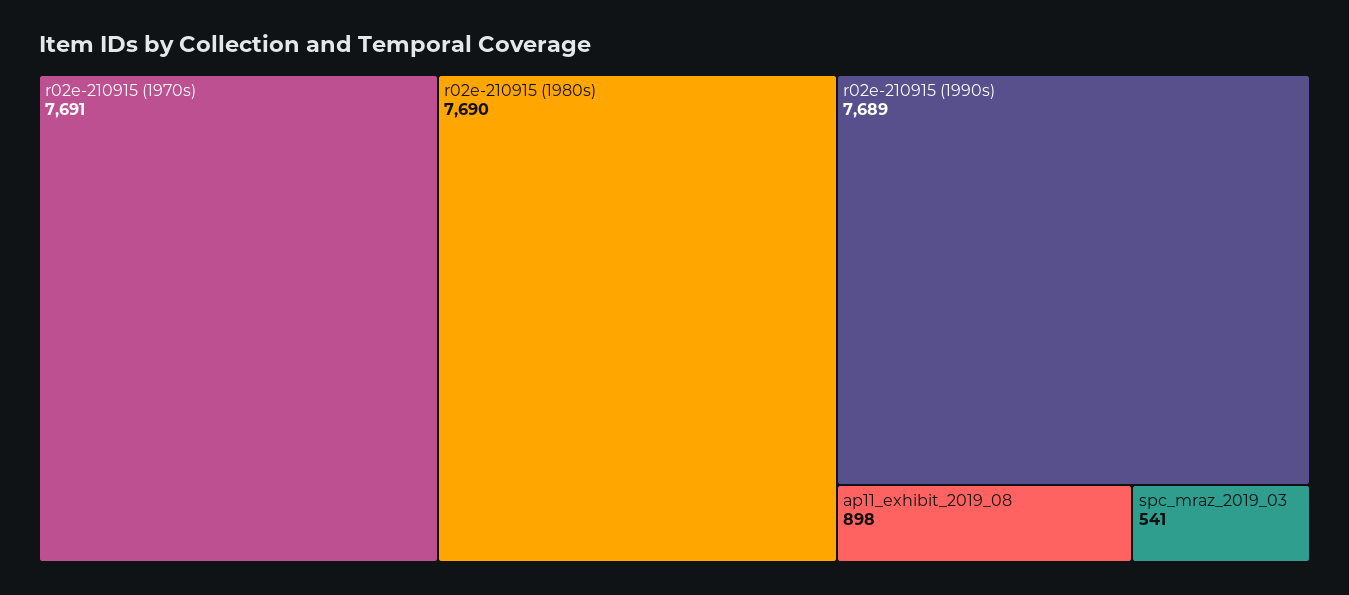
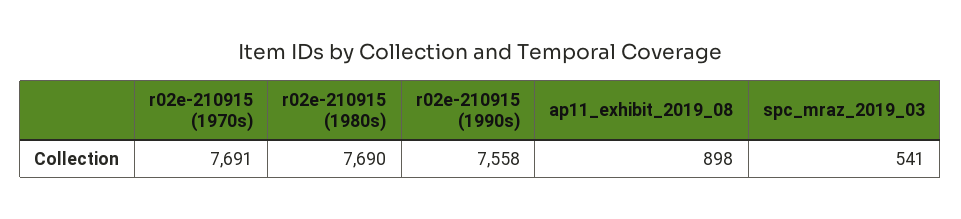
r02e-210915 (1990s): 7689 -> 7558

